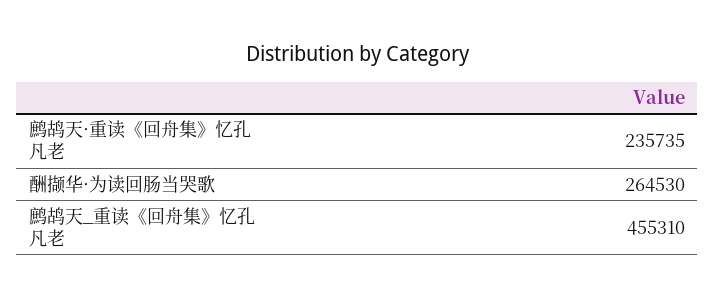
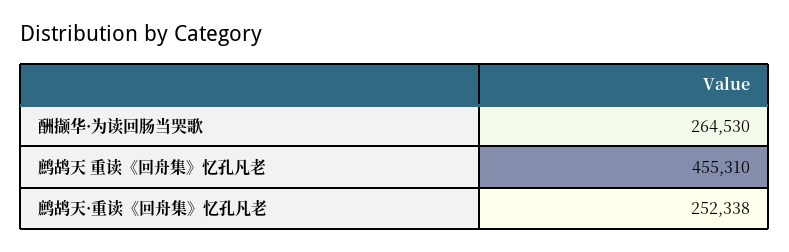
鹧鸪天·重读《回舟集》忆孔凡老: 235735 -> 252338

